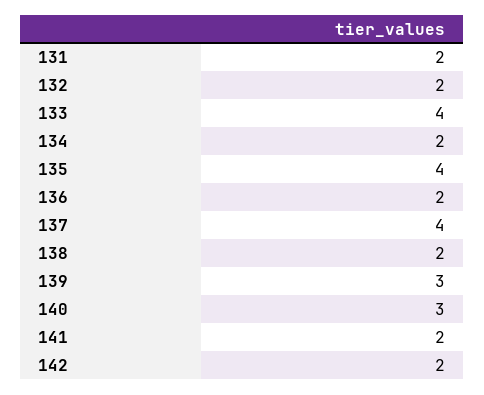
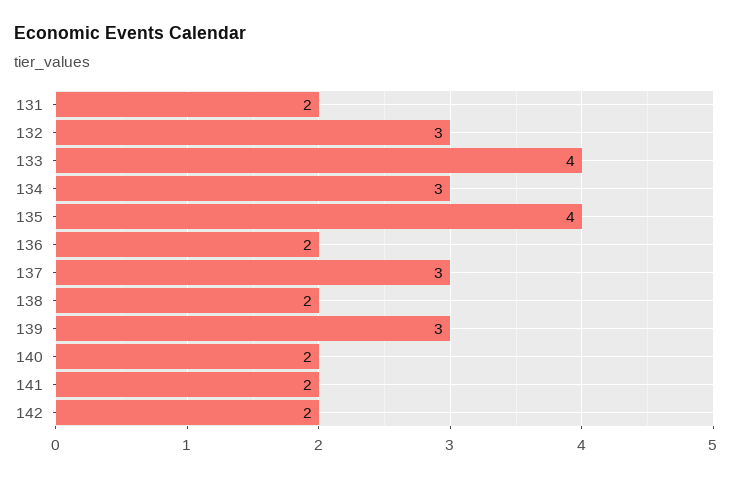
132: 2 -> 3
134: 2 -> 3
137: 4 -> 3
140: 3 -> 2

